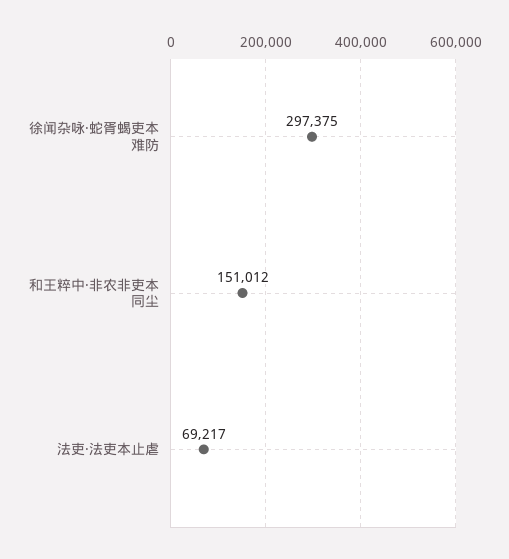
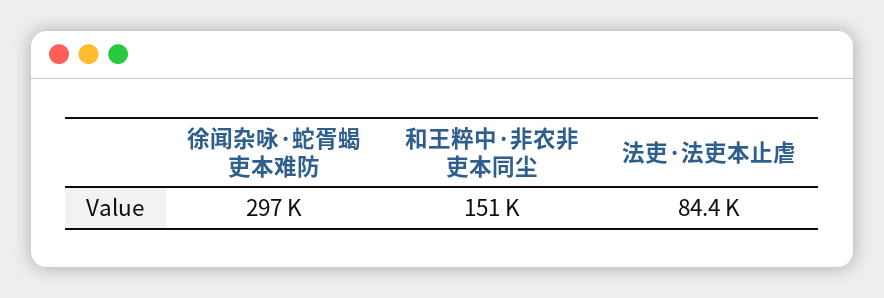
法吏·法吏本止虐: 69217 -> 84400

